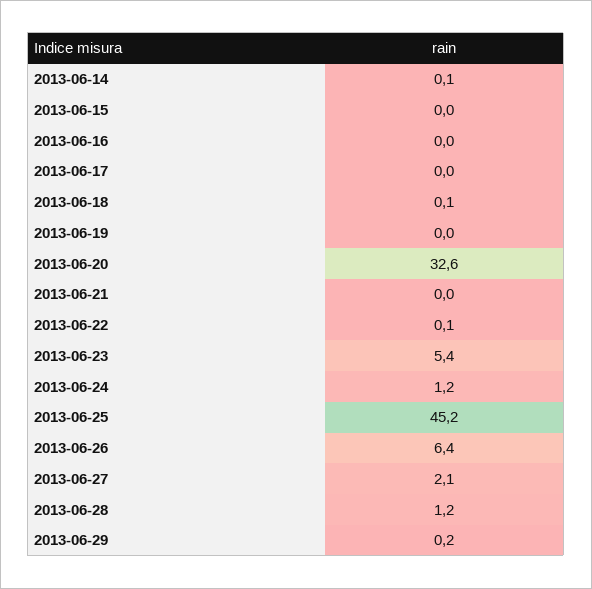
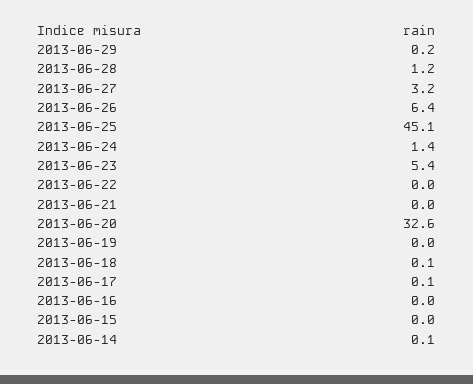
2013-06-17: 0 -> 0.1
2013-06-22: 0.1 -> 0
2013-06-24: 1.2 -> 1.4
2013-06-25: 45.2 -> 45.1
2013-06-27: 2.1 -> 3.2

